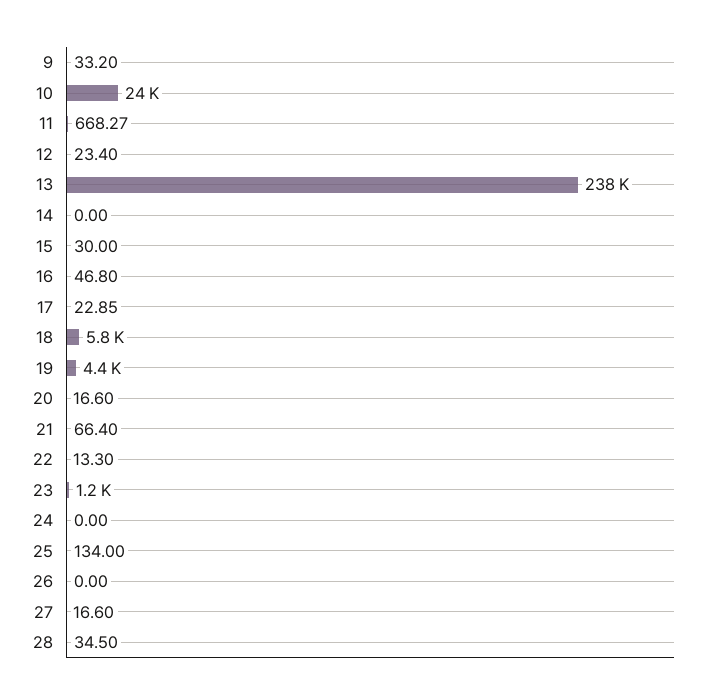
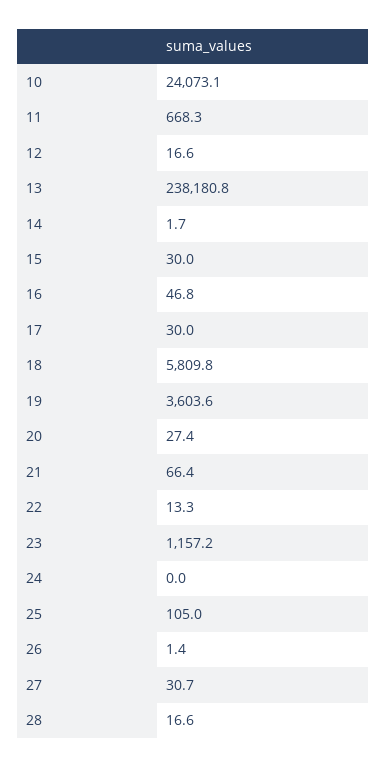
9: 33.2 -> none
12: 23.4 -> 16.6
14: 0 -> 1.7
17: 22.85 -> 30
19: 4400 -> 3603.6
20: 16.6 -> 27.4
25: 134 -> 105
26: 0 -> 1.4
27: 16.6 -> 30.7
28: 34.5 -> 16.6

